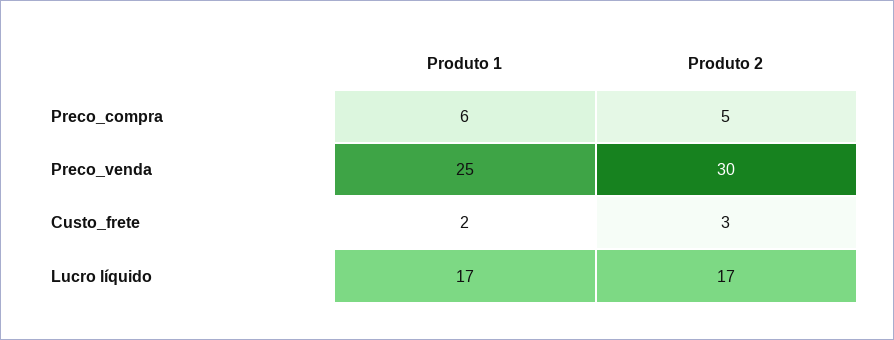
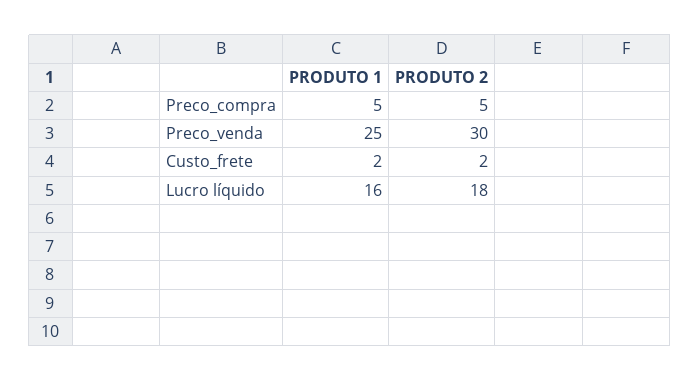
Produto 1, Preco_compra: 6 -> 5
Produto 2, Custo_frete: 3 -> 2
Produto 1, Lucro líquido: 17 -> 16
Produto 2, Lucro líquido: 17 -> 18

